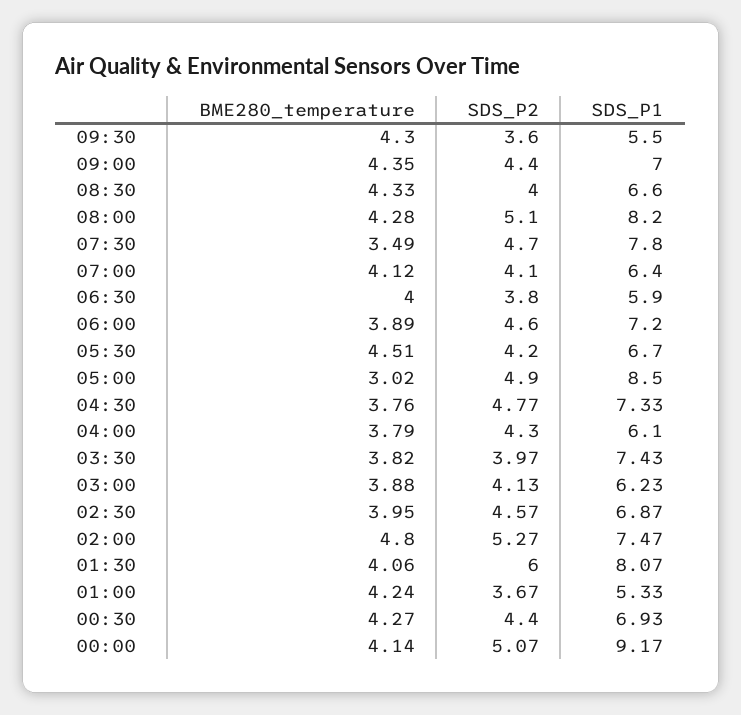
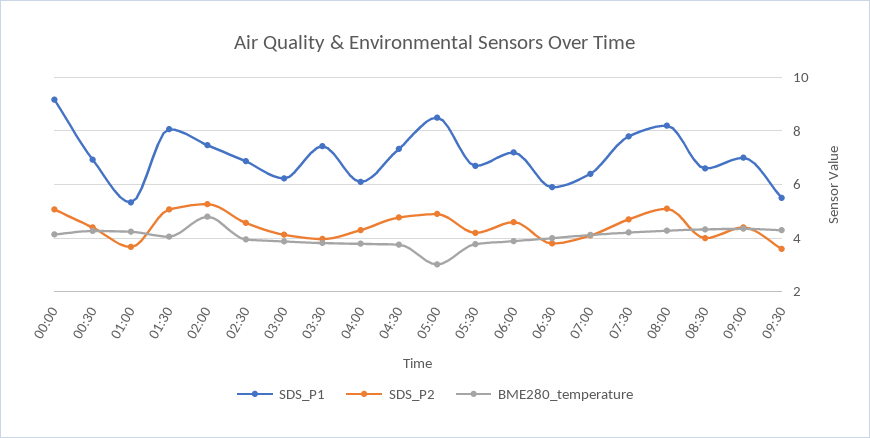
BME280_temperature, 07:30: 3.49 -> 4.25
BME280_temperature, 05:30: 4.51 -> 3.75
SDS_P2, 01:30: 6 -> 5

